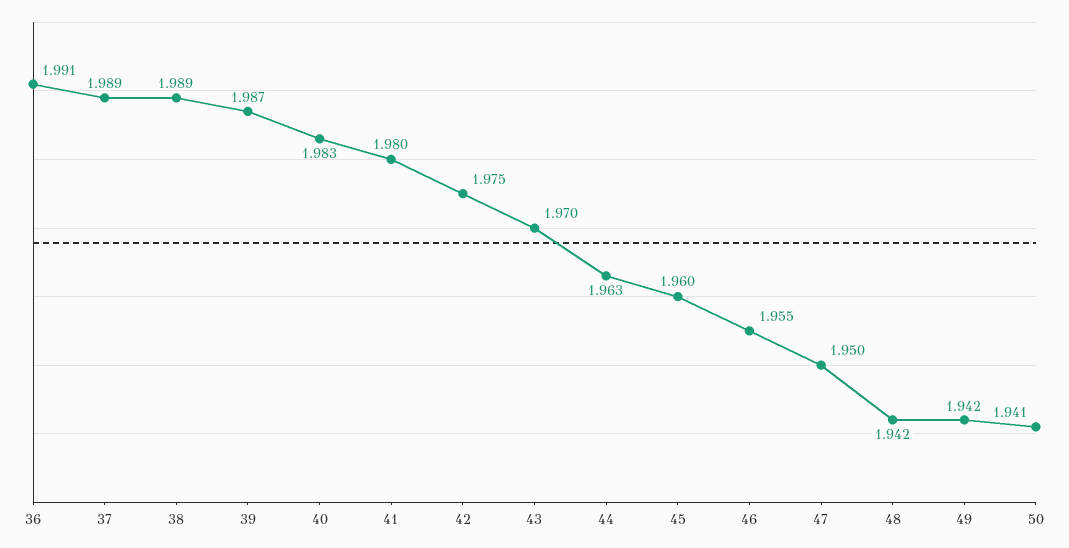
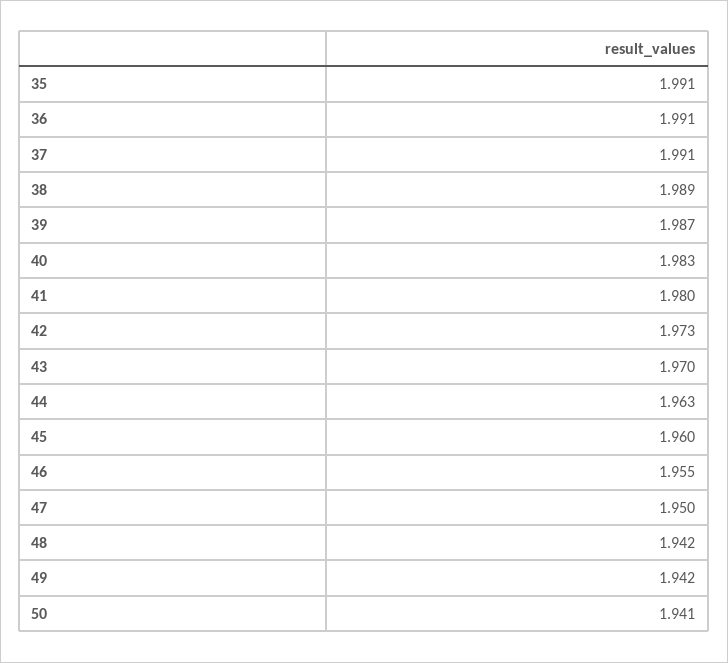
37: 1.989 -> 1.991
42: 1.975 -> 1.973
35: none -> 1.991

